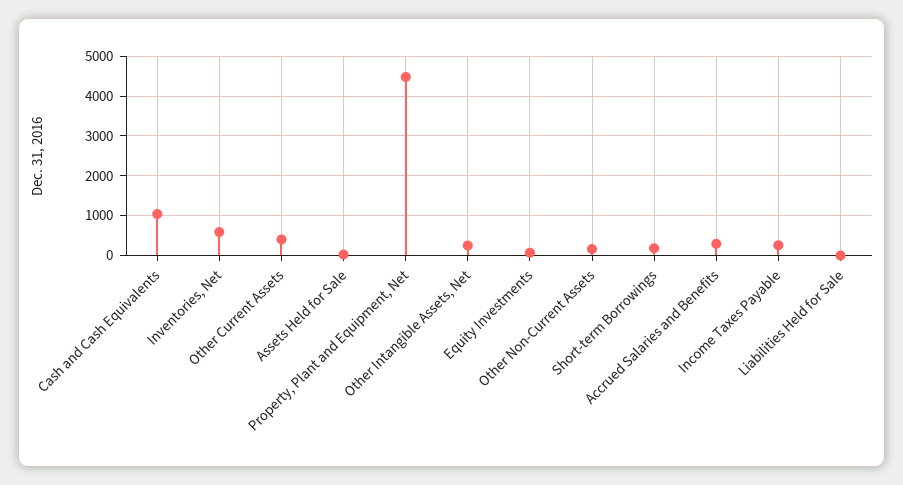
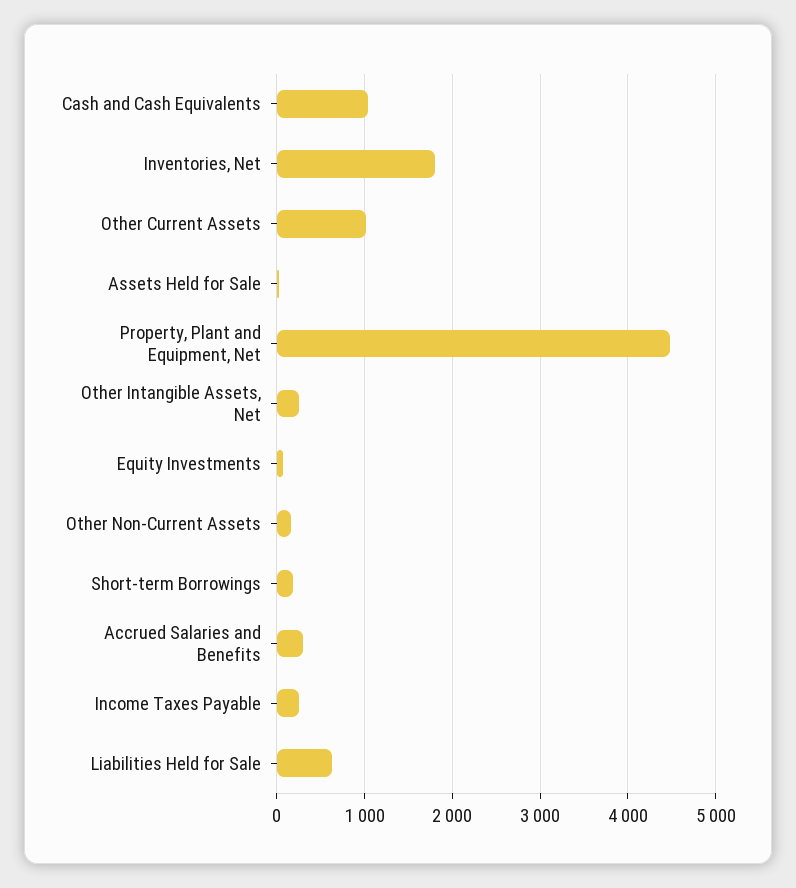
Inventories, Net: 600 -> 1800
Other Current Assets: 400 -> 1000
Liabilities Held for Sale: 0 -> 600

